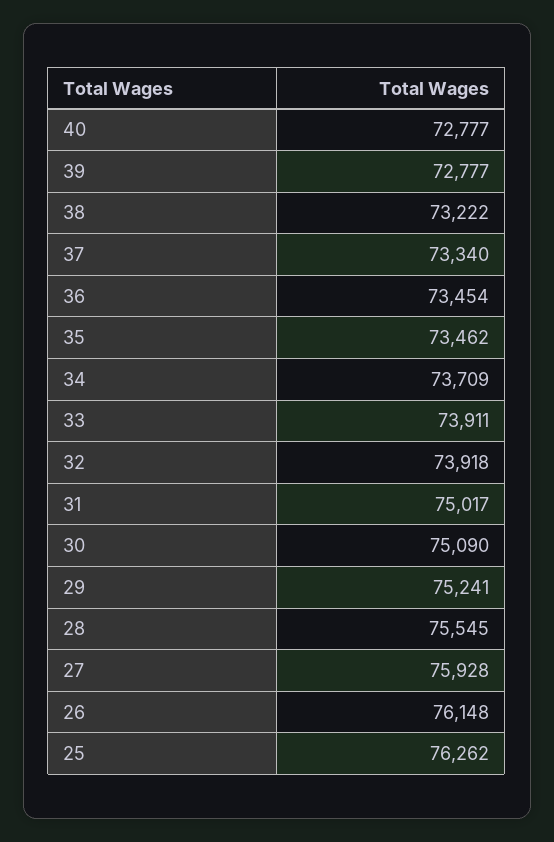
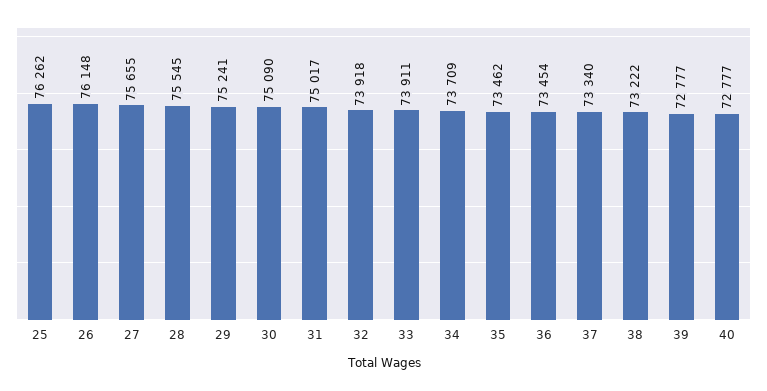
27: 75928 -> 75655

